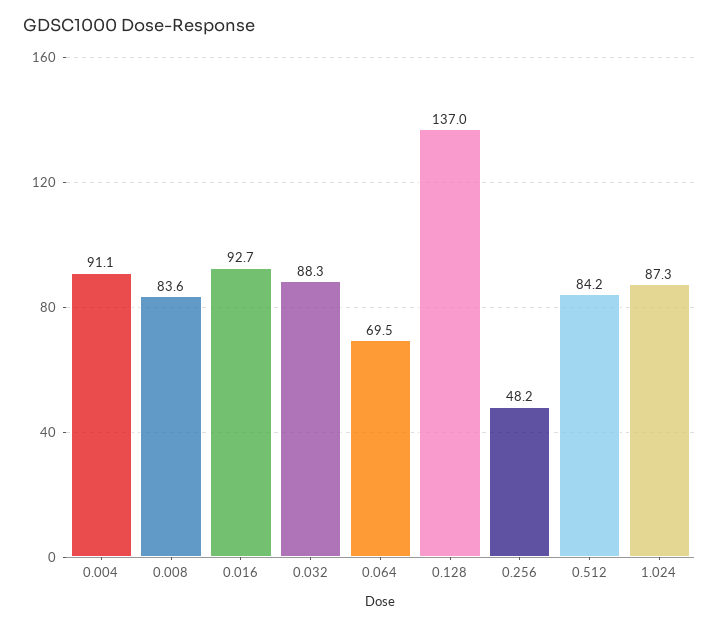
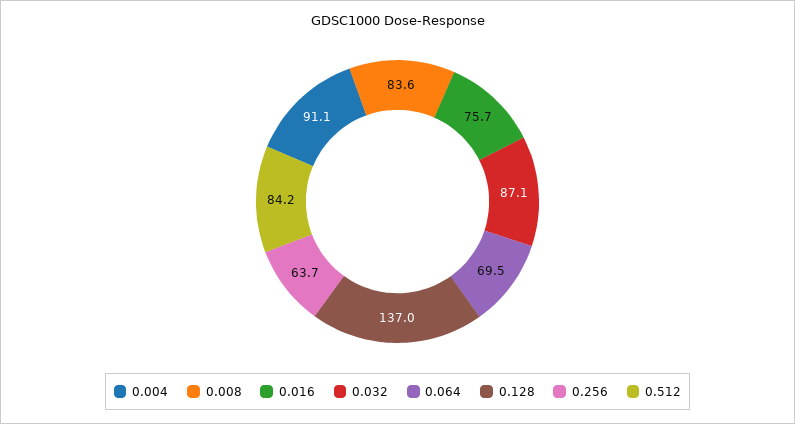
0.016: 92.7 -> 75.7
0.032: 88.3 -> 87.1
0.256: 48.2 -> 63.7
1.024: 87.3 -> none

